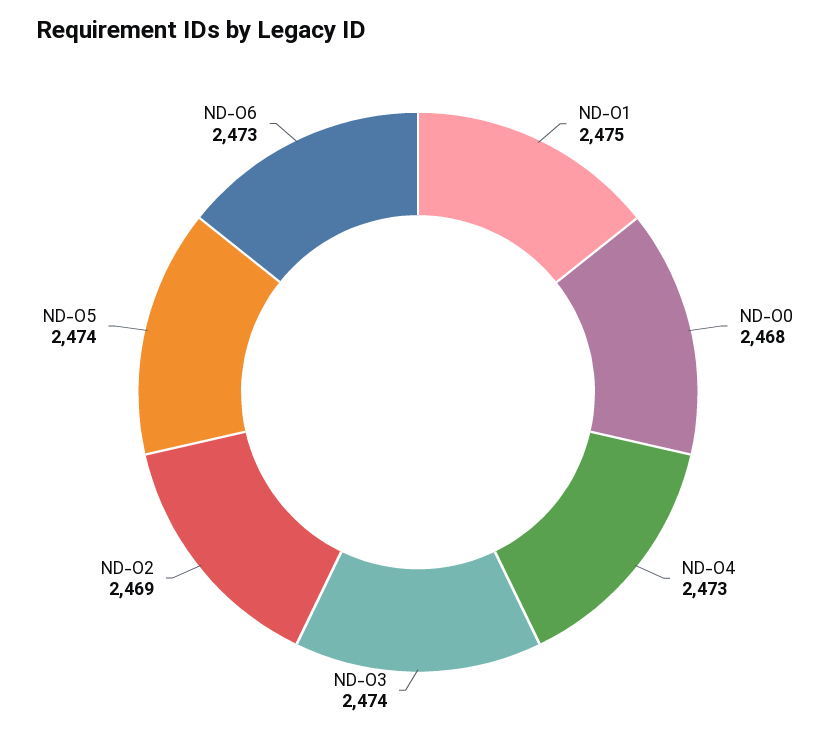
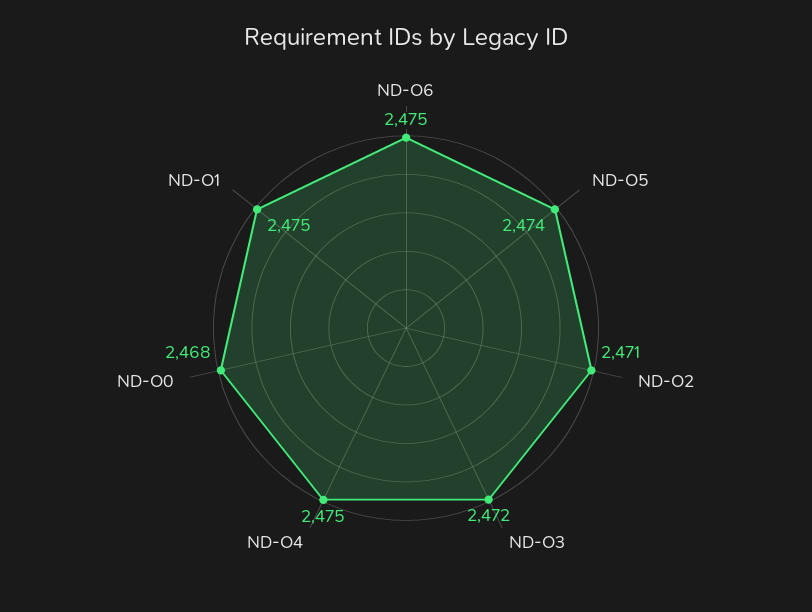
ND-O4: 2473 -> 2475
ND-O3: 2474 -> 2472
ND-O2: 2469 -> 2471
ND-O6: 2473 -> 2475

